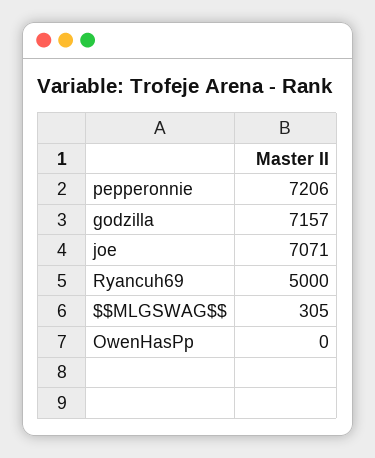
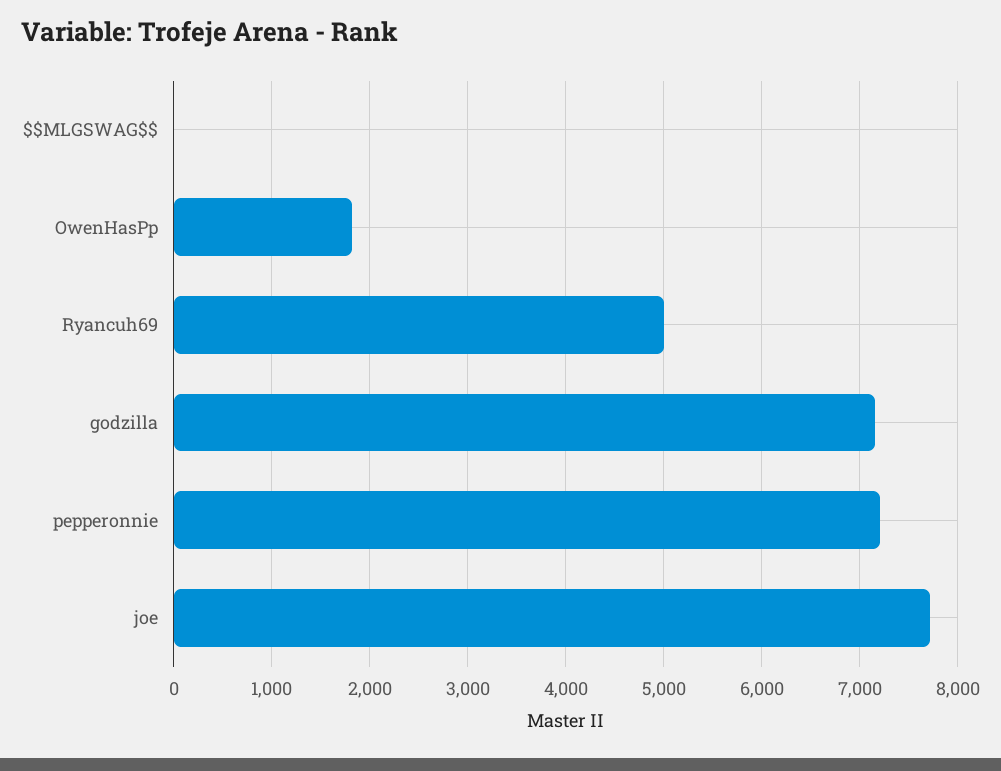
joe: 7071 -> 7700
$$MLGSWAG$$: 305 -> 0
OwenHasPp: 0 -> 1800

